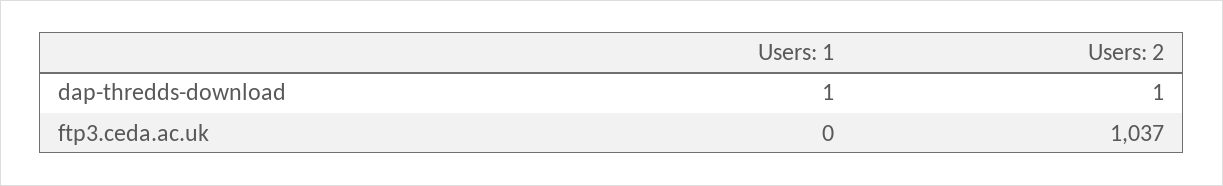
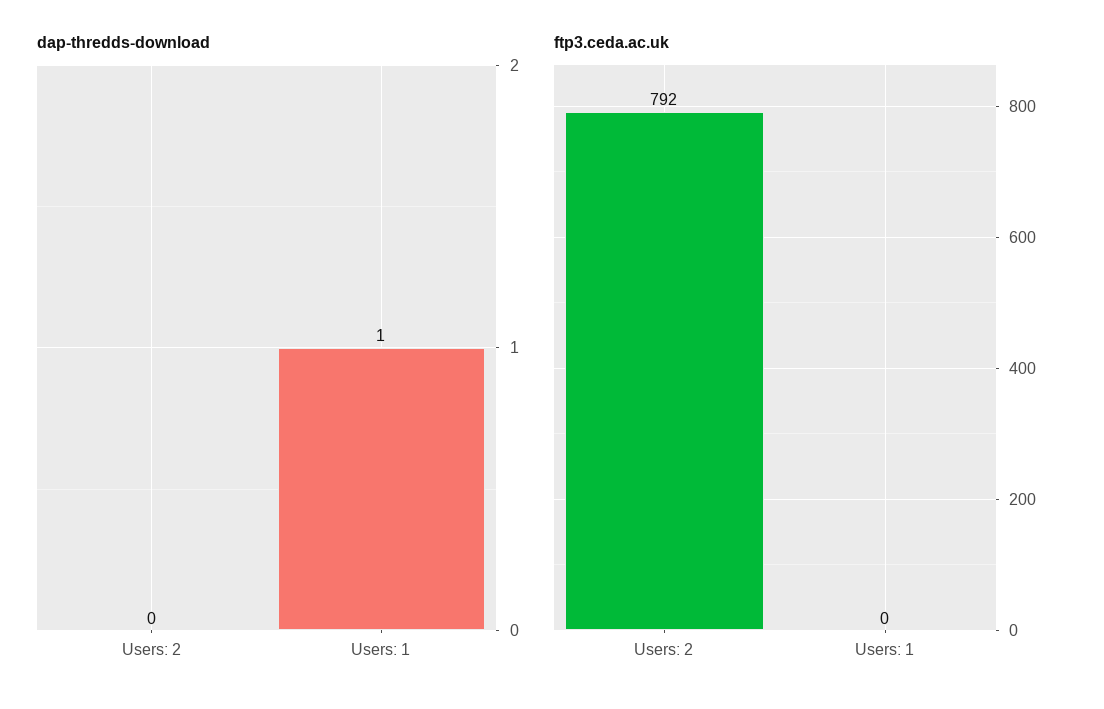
dap-thredds-download, Users: 2: 1 -> 0
ftp3.ceda.ac.uk, Users: 2: 1037 -> 792

